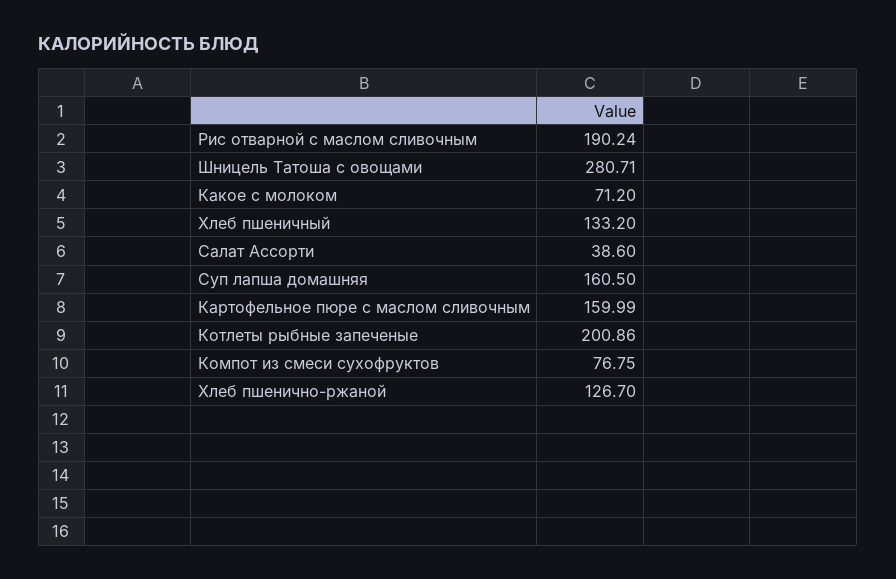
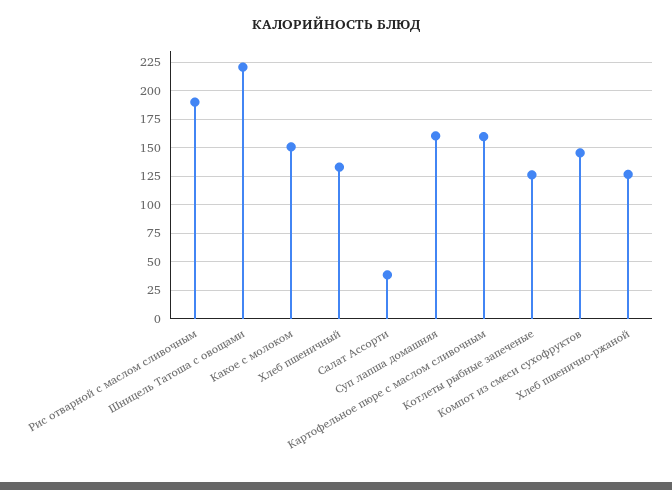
Шницель Татоша с овощами: 280.71 -> 225
Какое с молоком: 71.2 -> 150
Котлеты рыбные запеченые: 200.86 -> 125
Компот из смеси сухофруктов: 76.75 -> 150

